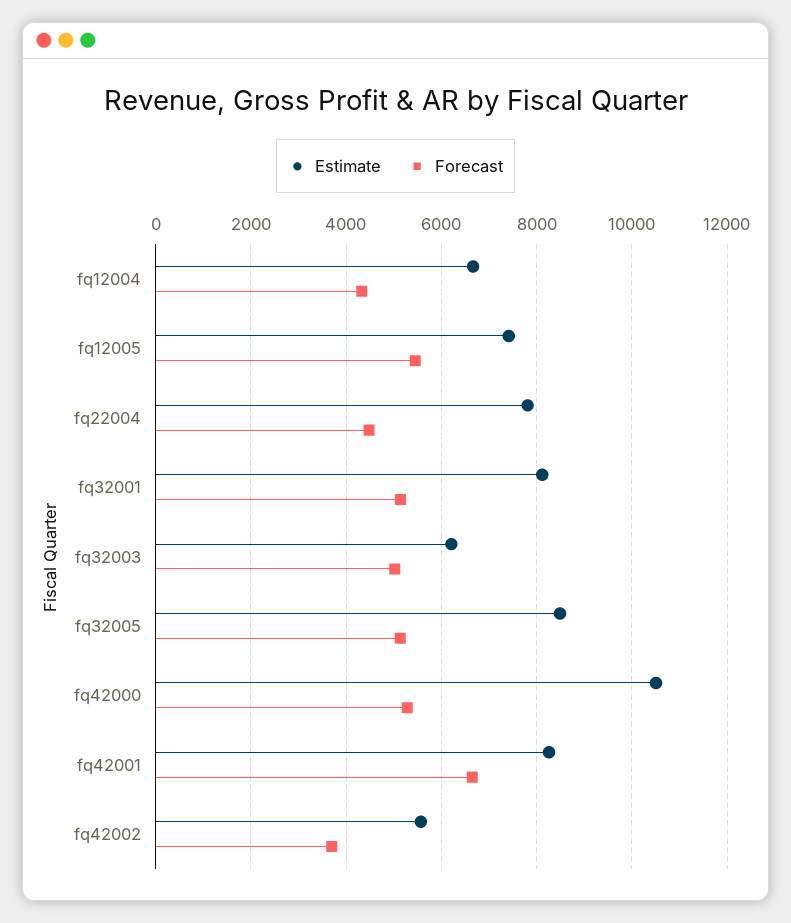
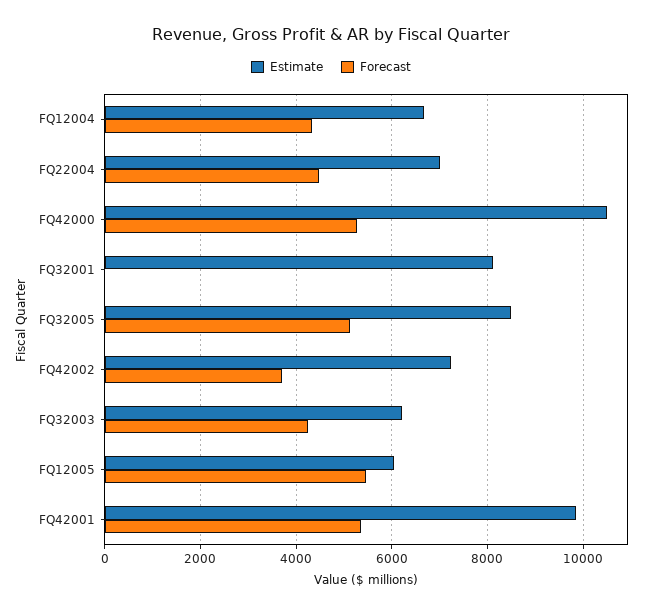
Estimate, fq12005: 7400 -> 6000
Estimate, fq22004: 7800 -> 7000
Forecast, fq32001: 5200 -> 0
Forecast, fq32003: 5000 -> 4200
Estimate, fq42001: 8200 -> 9800
Forecast, fq42001: 6600 -> 5400
Estimate, fq42002: 5600 -> 7200

